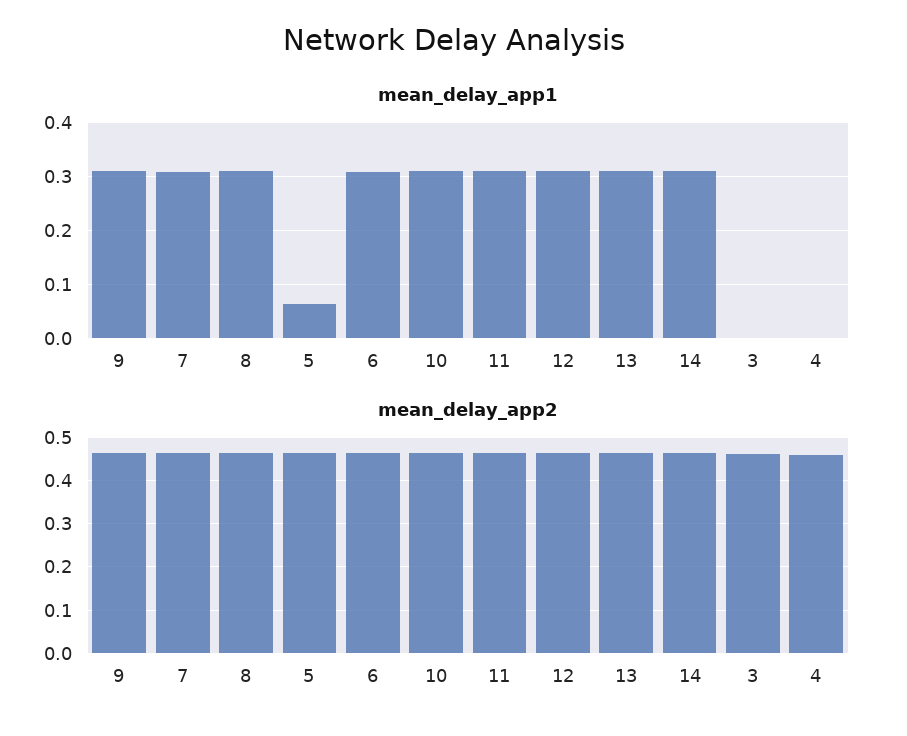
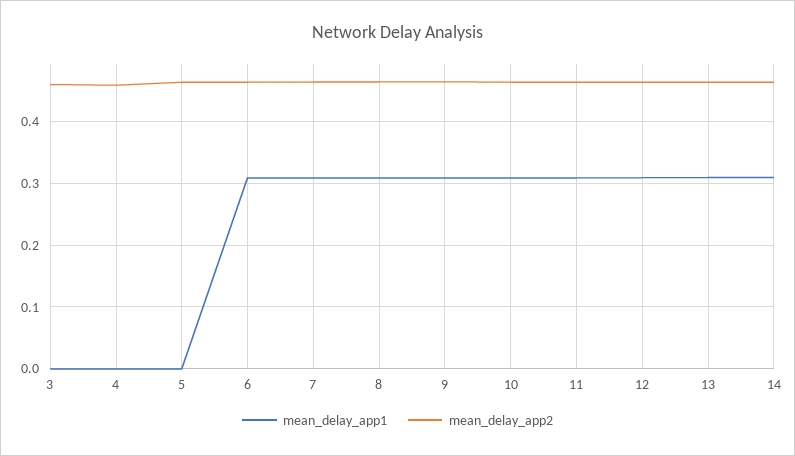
mean_delay_app1, 5: 0.06 -> 0

